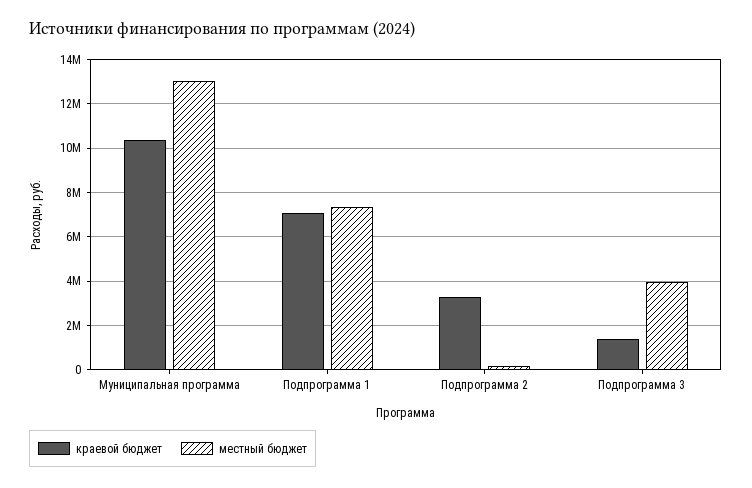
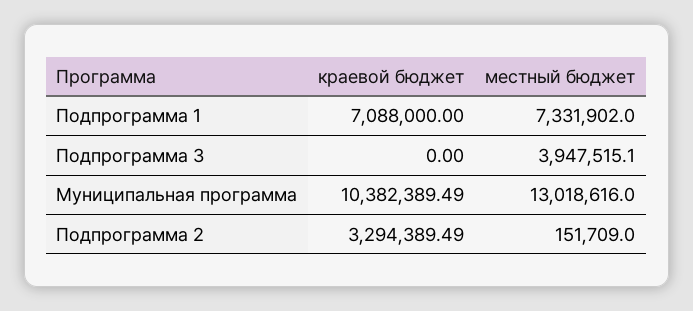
краевой бюджет, Подпрограмма 3: 1500000 -> 0

